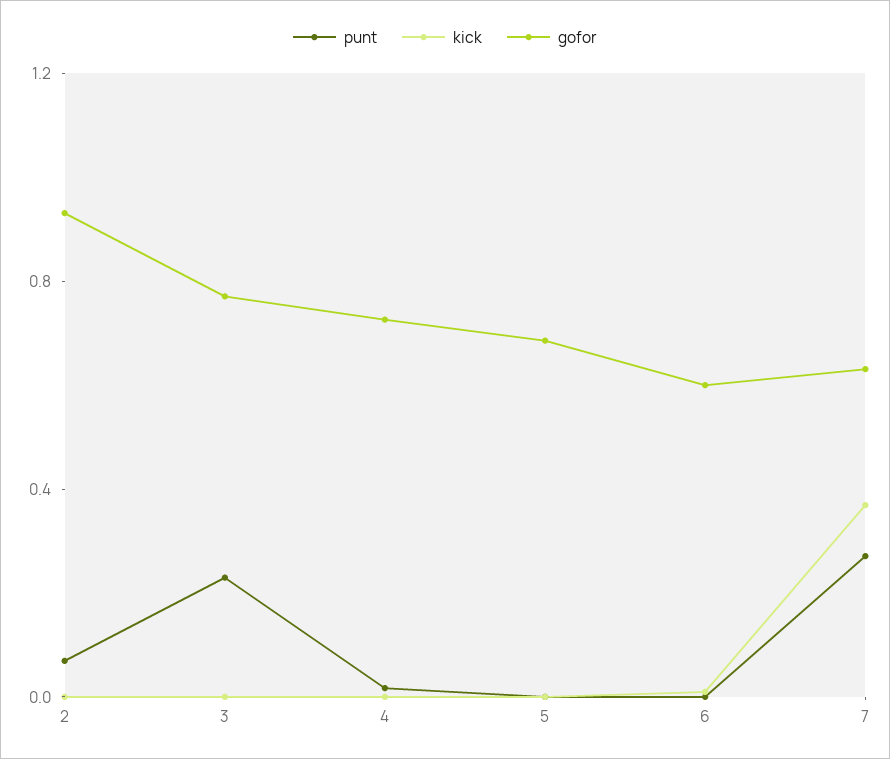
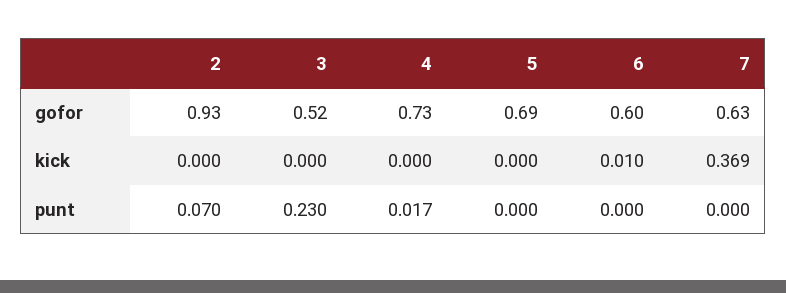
gofor, 3: 0.8 -> 0.52
punt, 7: 0.3 -> 0

